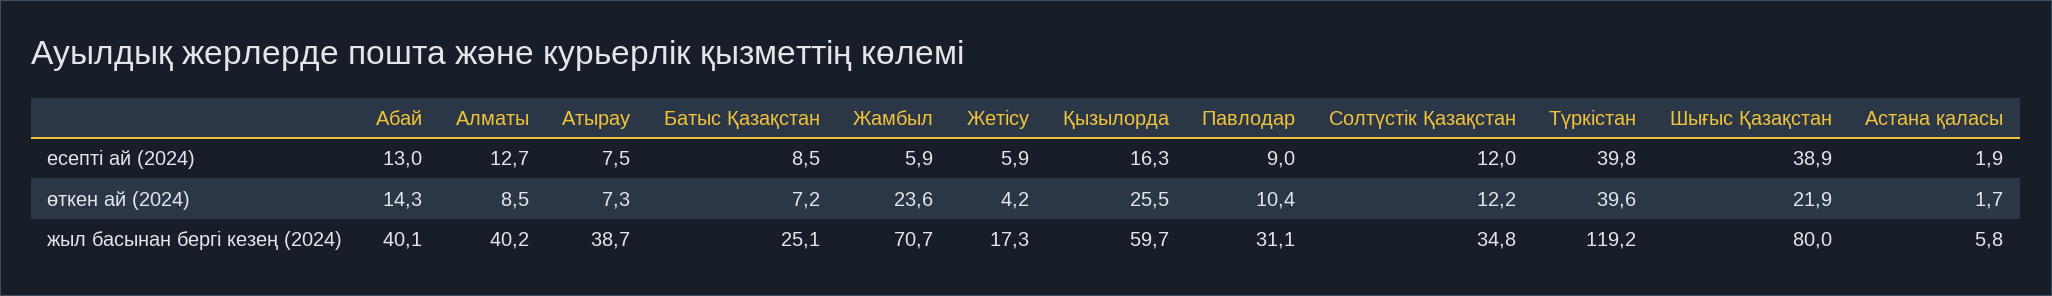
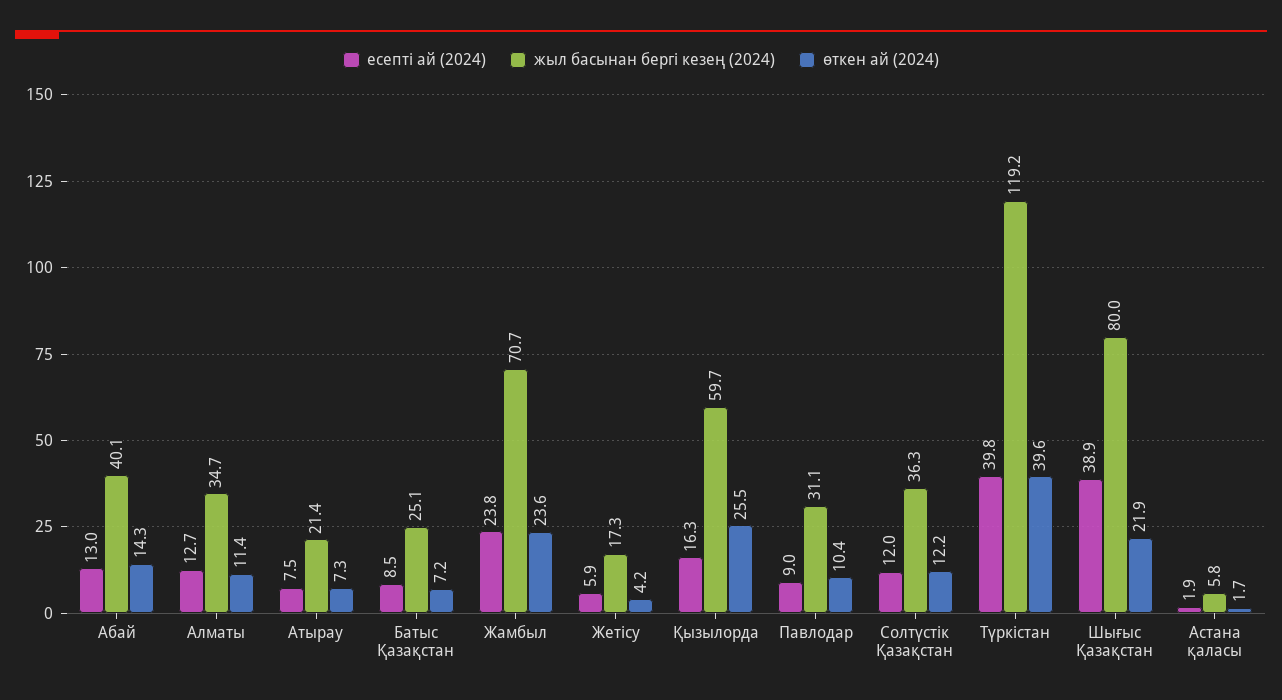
есепті ай (2024), Жамбыл: 5.9 -> 23.8
өткен ай (2024), Алматы: 8.5 -> 11.4
жыл басынан бергі кезең (2024), Алматы: 40.2 -> 34.7
жыл басынан бергі кезең (2024), Атырау: 38.7 -> 21.4
жыл басынан бергі кезең (2024), Солтүстік Қазақстан: 34.8 -> 36.3

